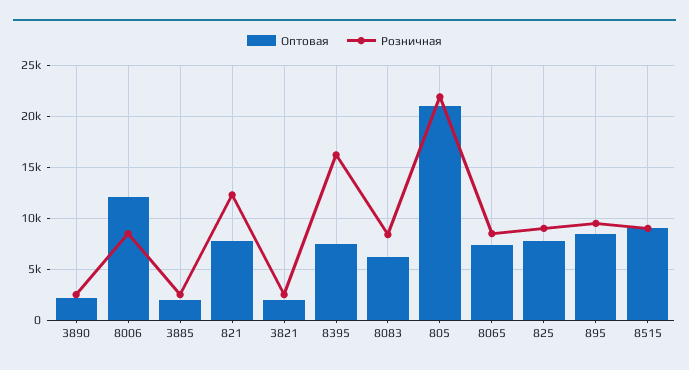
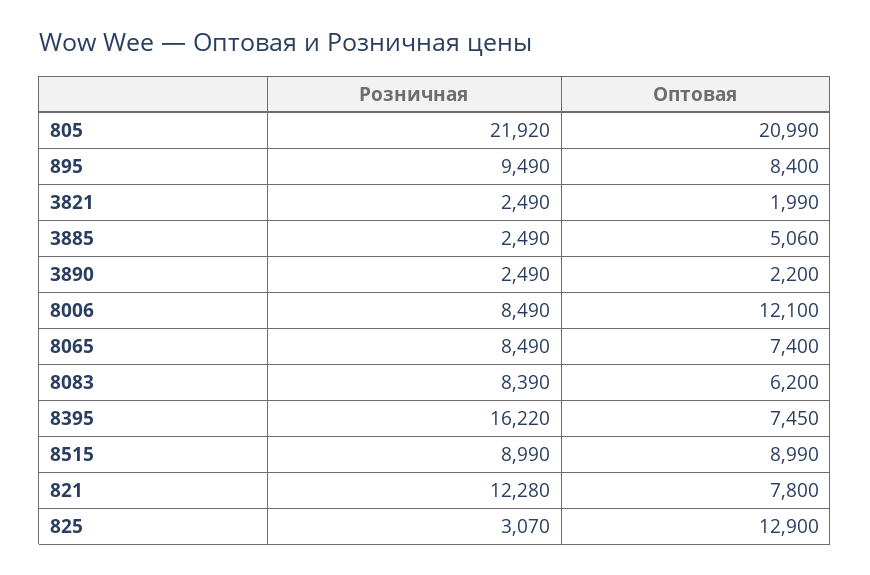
Оптовая, 3885: 2000 -> 5060
Оптовая, 825: 8000 -> 12900
Розничная, 825: 9000 -> 3070

